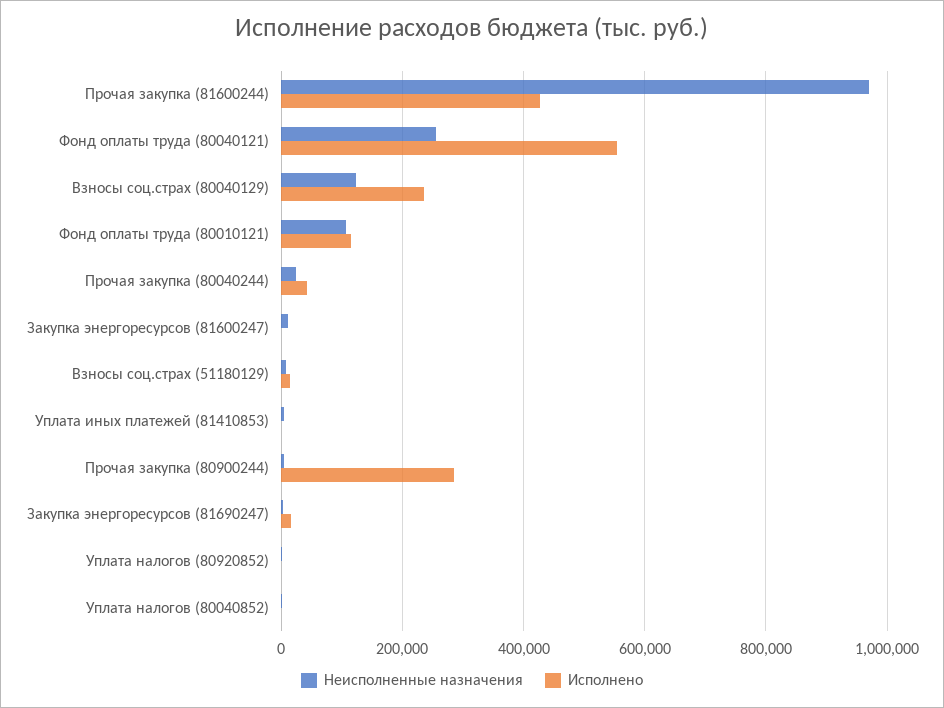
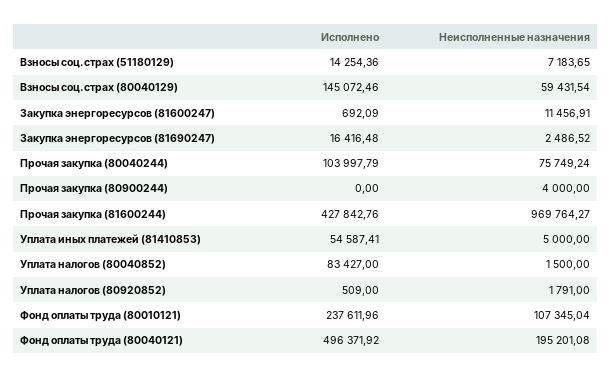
Неисполненные назначения, Фонд оплаты труда (80040121): 260000 -> 195201.08
Исполнено, Фонд оплаты труда (80040121): 560000 -> 496371.92
Неисполненные назначения, Взносы соц.страх (80040129): 120000 -> 59431.54
Исполнено, Взносы соц.страх (80040129): 240000 -> 145072.46
Исполнено, Фонд оплаты труда (80010121): 120000 -> 237611.96
Неисполненные назначения, Прочая закупка (80040244): 20000 -> 75749.24
Исполнено, Прочая закупка (80040244): 40000 -> 103997.79
Исполнено, Уплата иных платежей (81410853): 0 -> 54587.41
Исполнено, Прочая закупка (80900244): 280000 -> 0
Исполнено, Уплата налогов (80040852): 0 -> 83427

